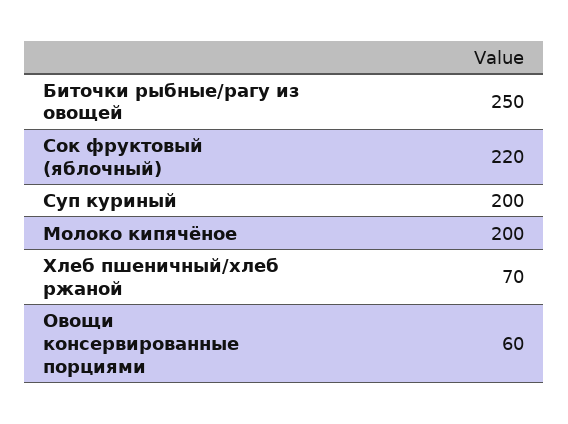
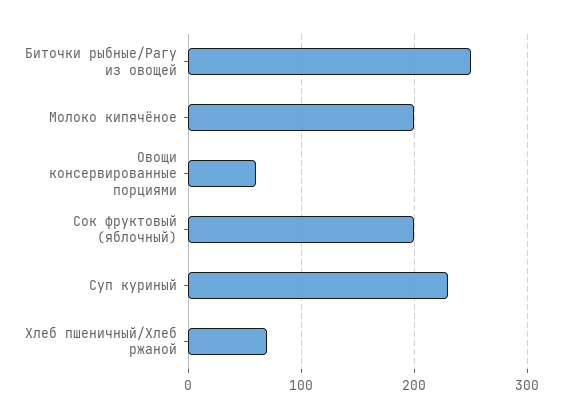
Сок фруктовый (яблочный): 220 -> 200
Суп куриный: 200 -> 230

